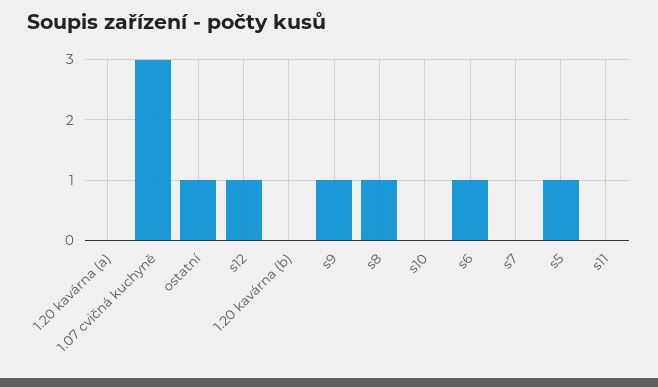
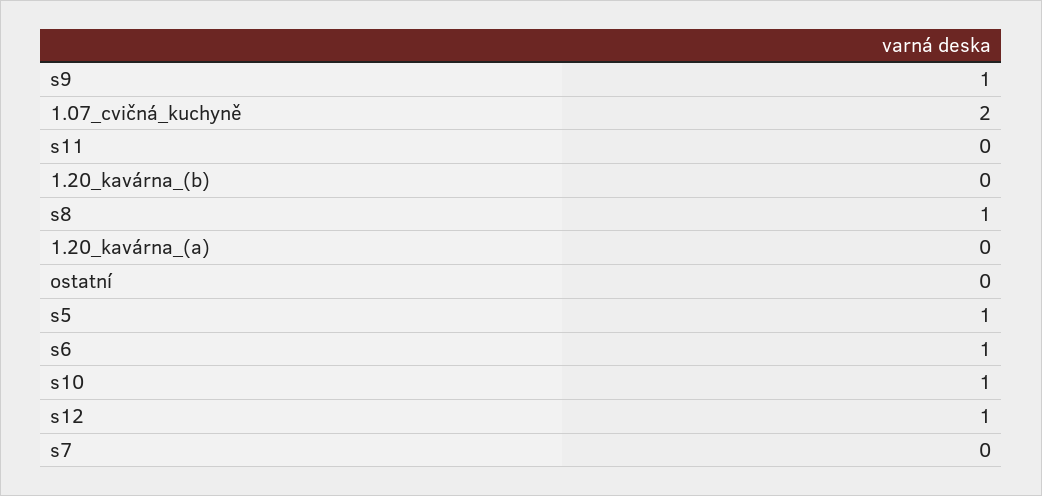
1.07 cvičná kuchyně: 3 -> 2
ostatní: 1 -> 0
s10: 0 -> 1

